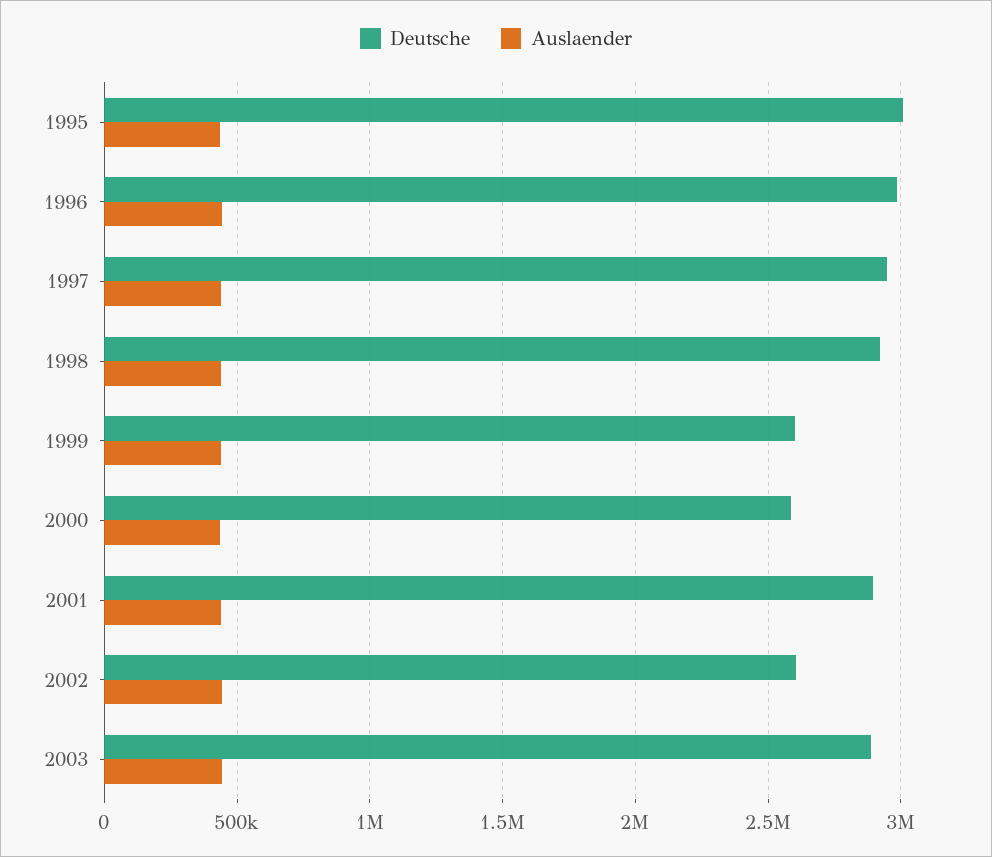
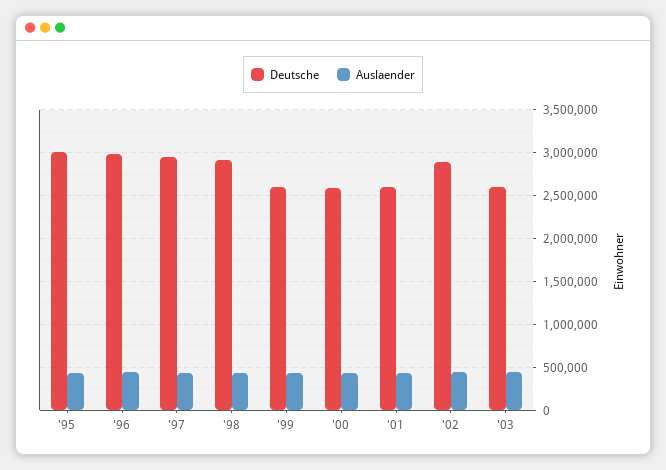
Deutsche, 2001: 2900000 -> 2600000
Deutsche, 2002: 2600000 -> 2900000
Deutsche, 2003: 2900000 -> 2600000

